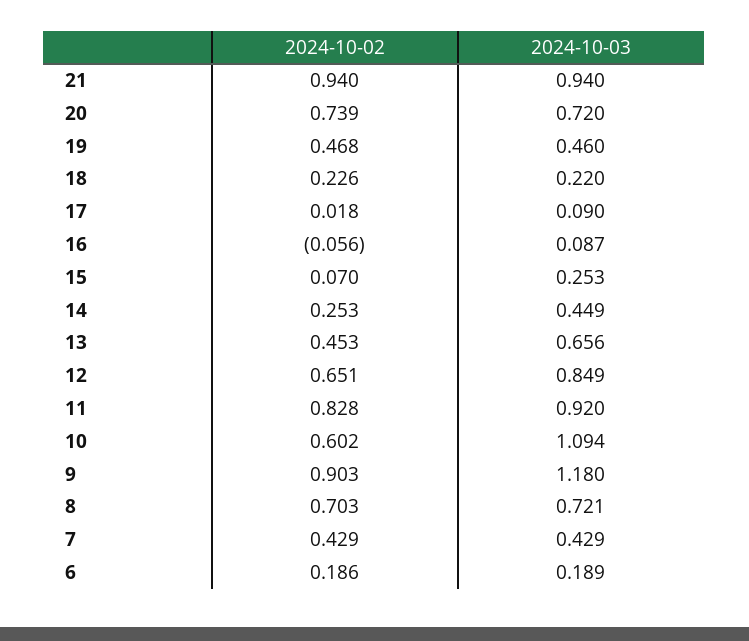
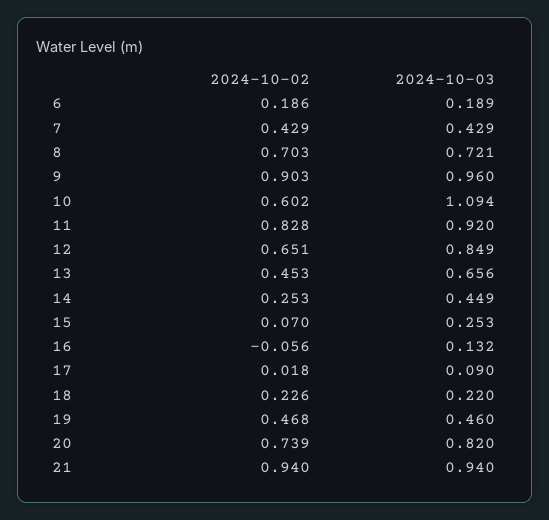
2024-10-03, 20: 0.72 -> 0.82
2024-10-03, 16: 0.087 -> 0.132
2024-10-03, 9: 1.18 -> 0.96

